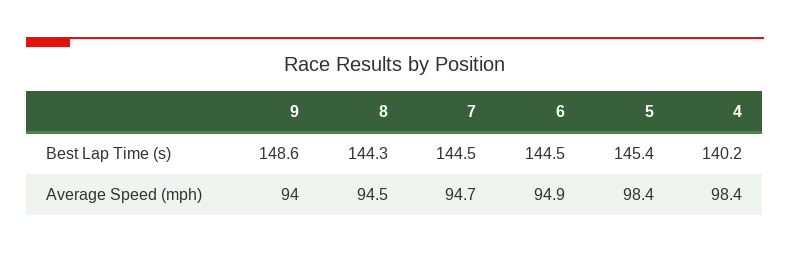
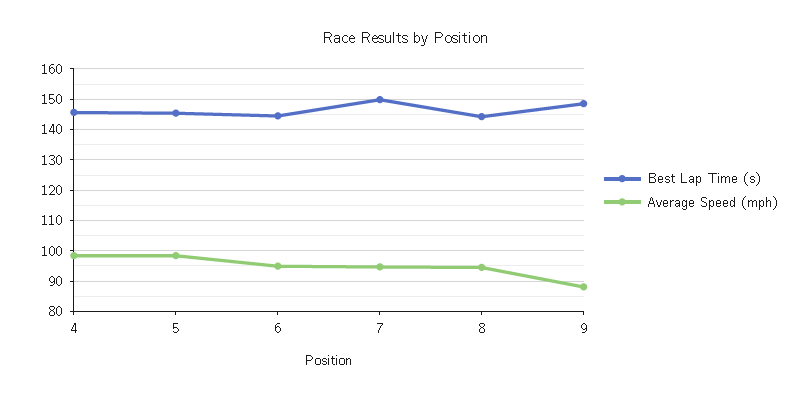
Best Lap Time (s), 7: 144.5 -> 150
Best Lap Time (s), 4: 140.2 -> 146
Average Speed (mph), 9: 94 -> 88

